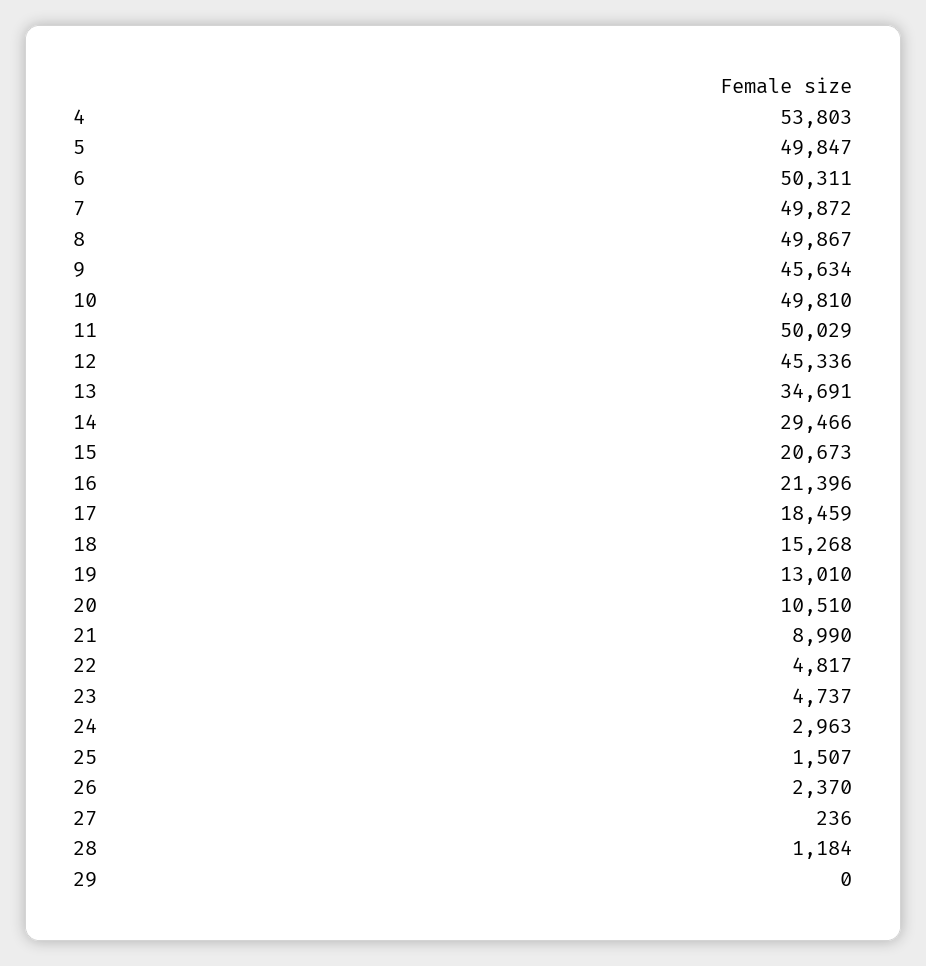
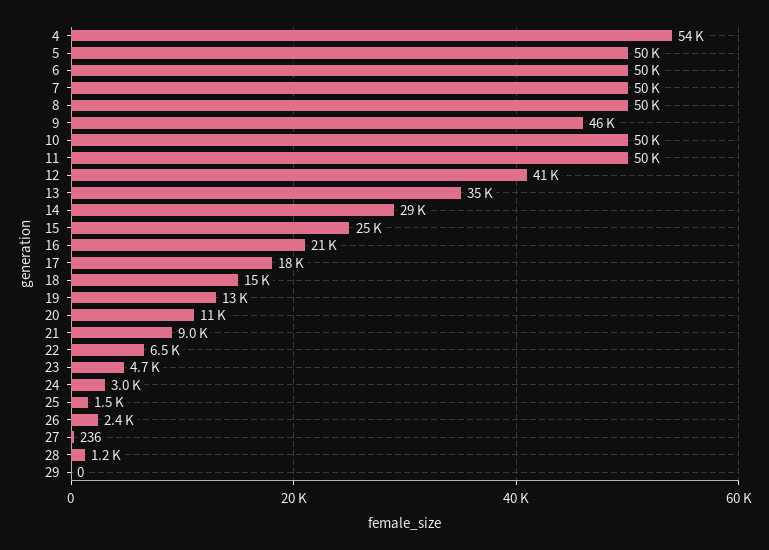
12: 45336 -> 41000
15: 20673 -> 25000
22: 4817 -> 6500

